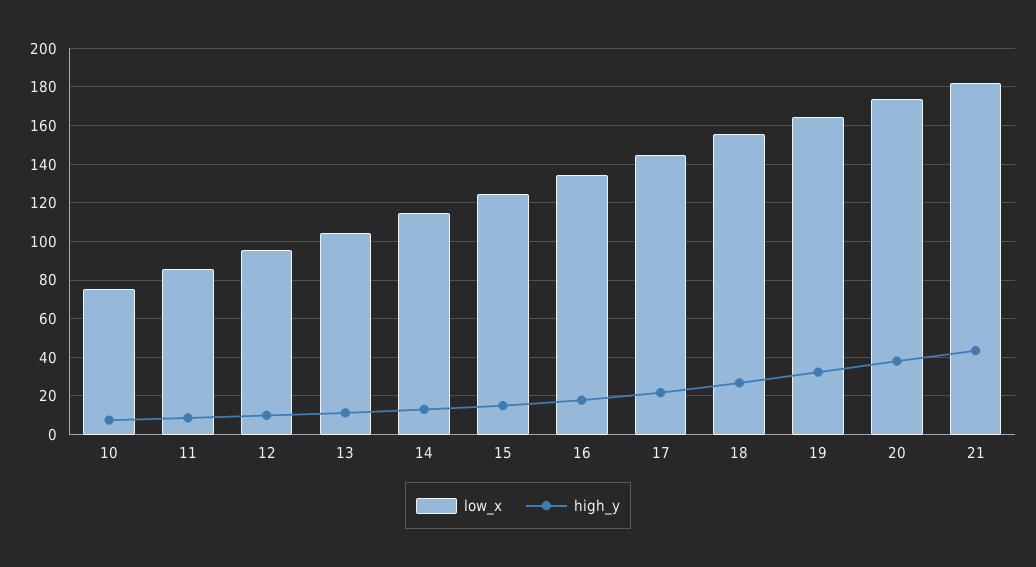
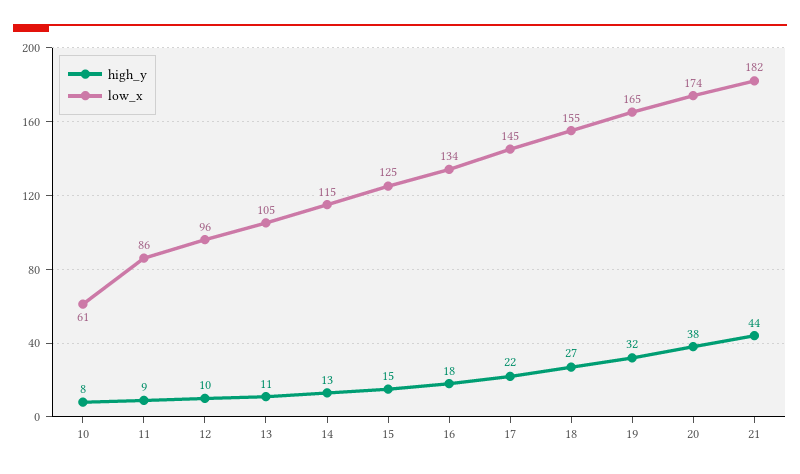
low_x, 10: 75 -> 61

